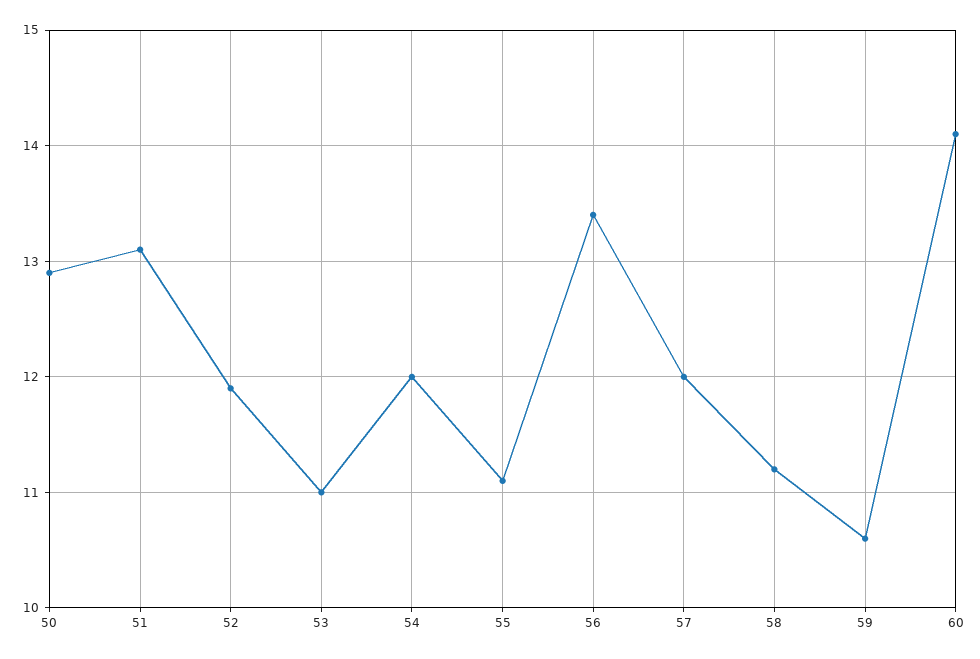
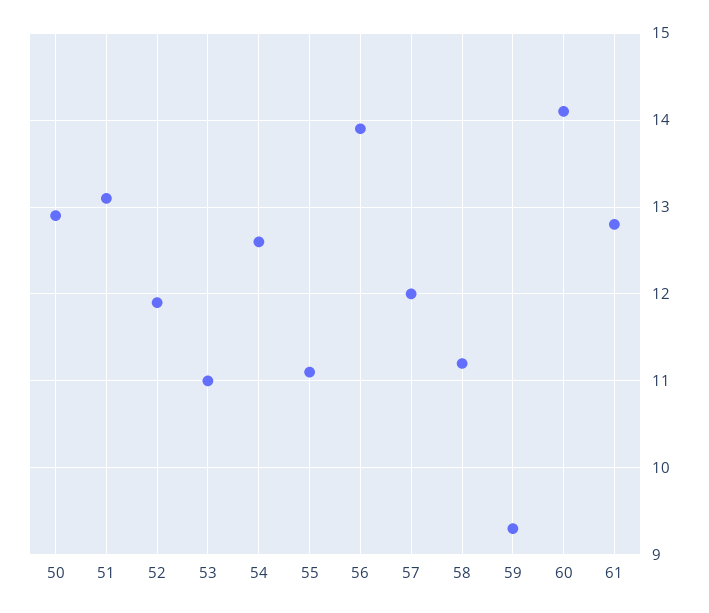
54: 12 -> 12.6
56: 13.4 -> 13.9
59: 10.6 -> 9.3
61: none -> 12.8

